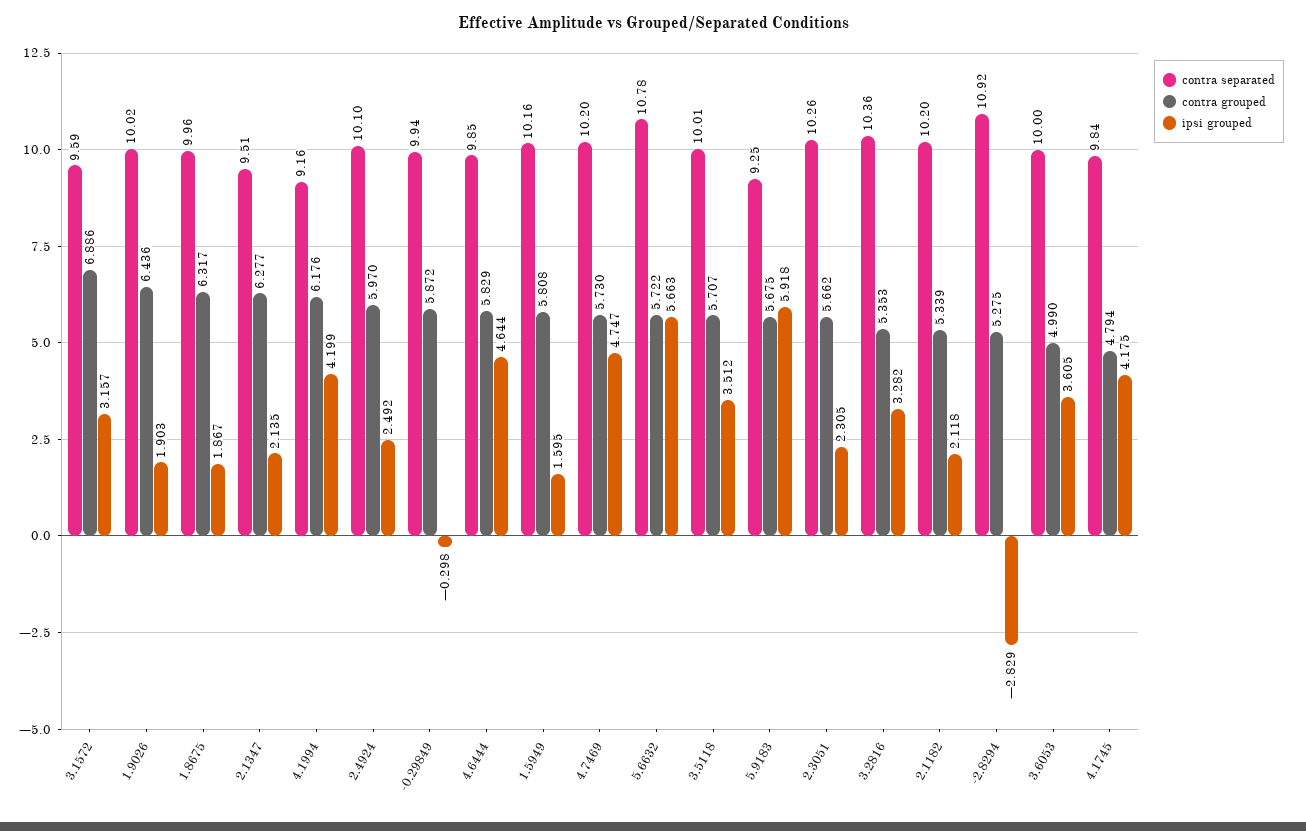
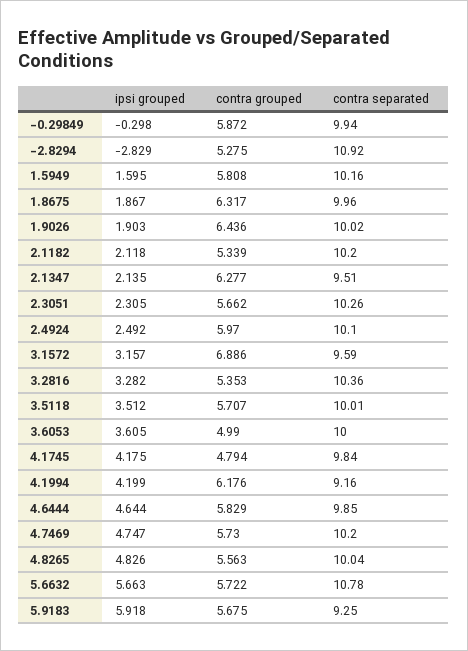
ipsi grouped, 4.8265: none -> 4.826
contra grouped, 4.8265: none -> 5.563
contra separated, 4.8265: none -> 10.04

